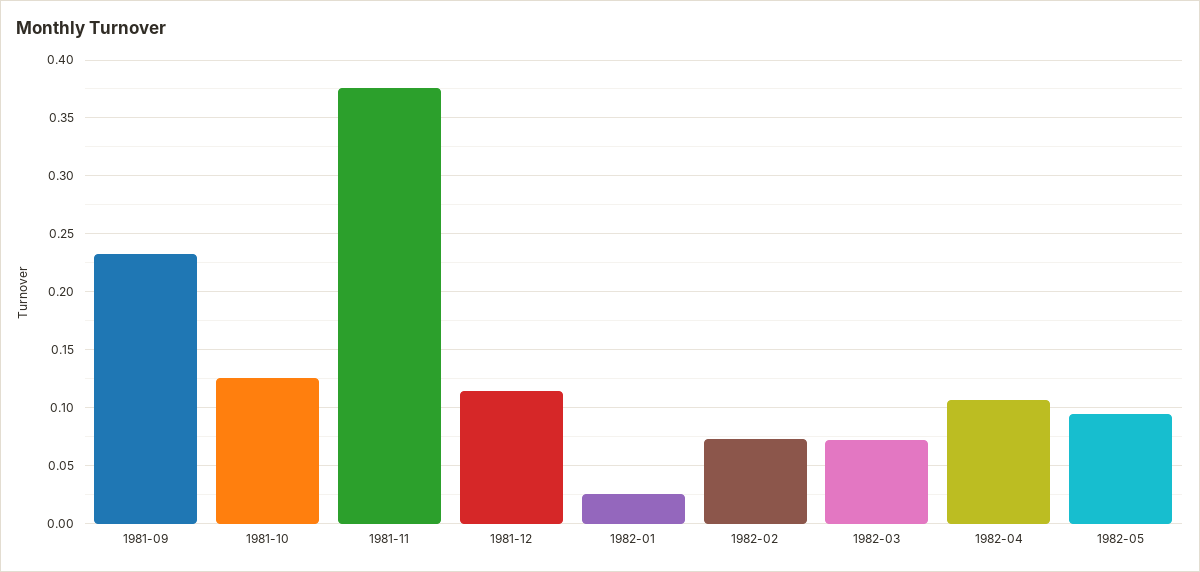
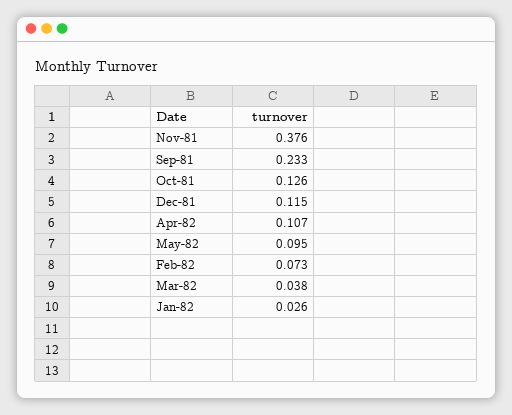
1982-03: 0.07 -> 0.038

